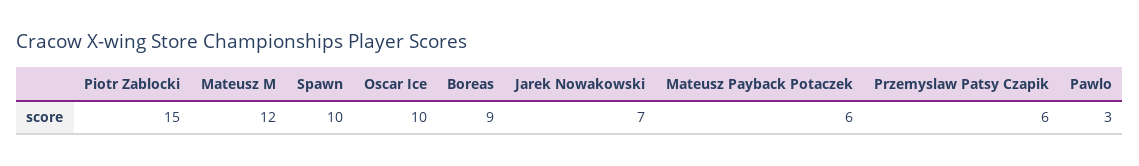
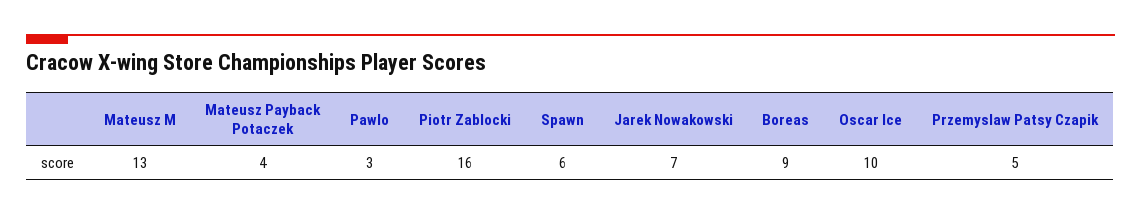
Piotr Zablocki: 15 -> 16
Mateusz M: 12 -> 13
Spawn: 10 -> 6
Mateusz Payback Potaczek: 6 -> 4
Przemyslaw Patsy Czapik: 6 -> 5

